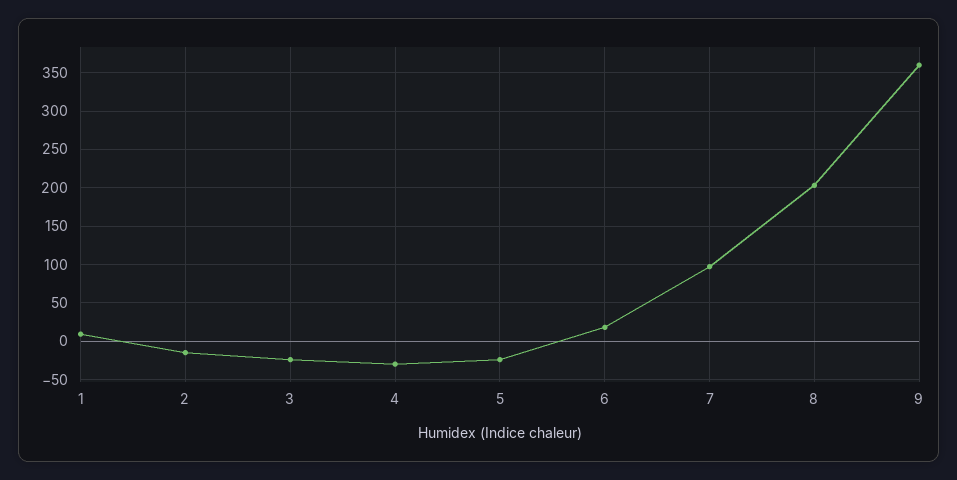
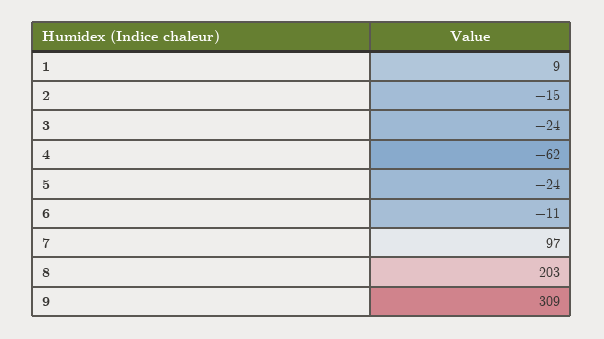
4: -30 -> -62
6: 20 -> -11
9: 360 -> 309

